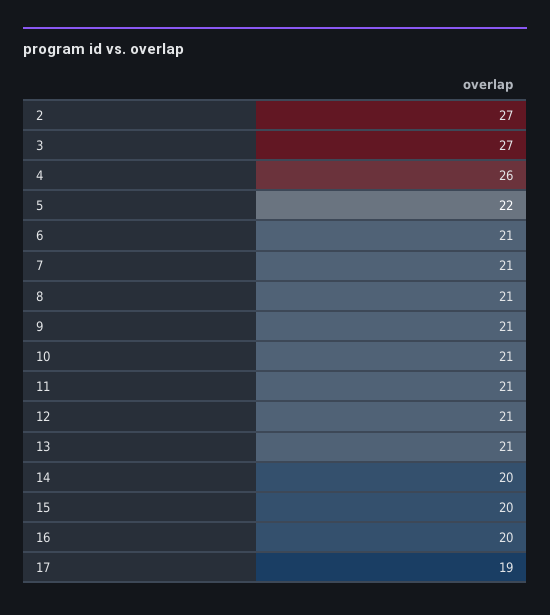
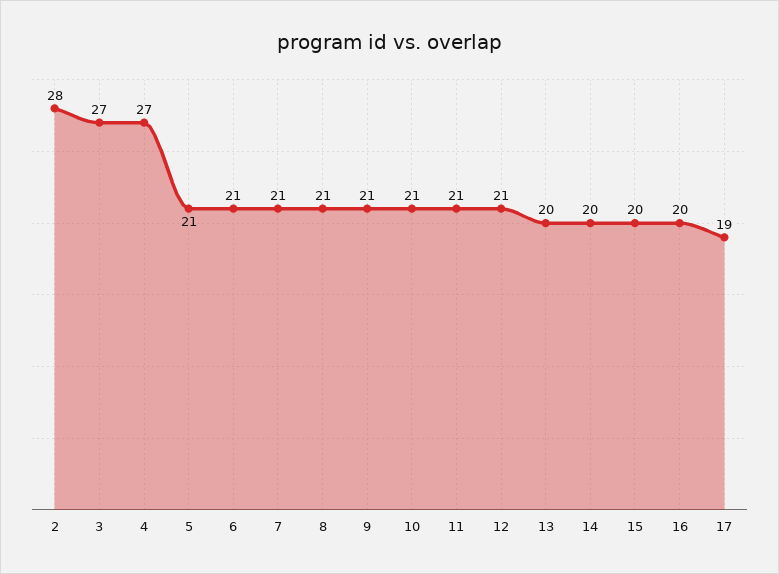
2: 27 -> 28
4: 26 -> 27
5: 22 -> 21
13: 21 -> 20

